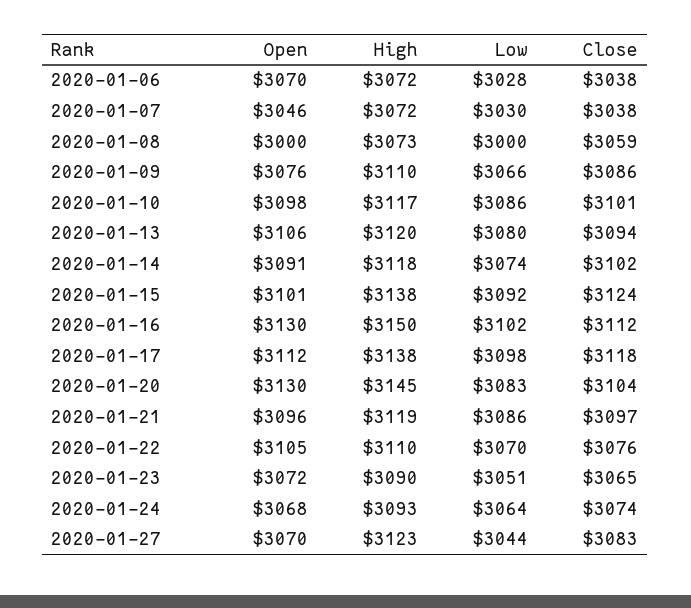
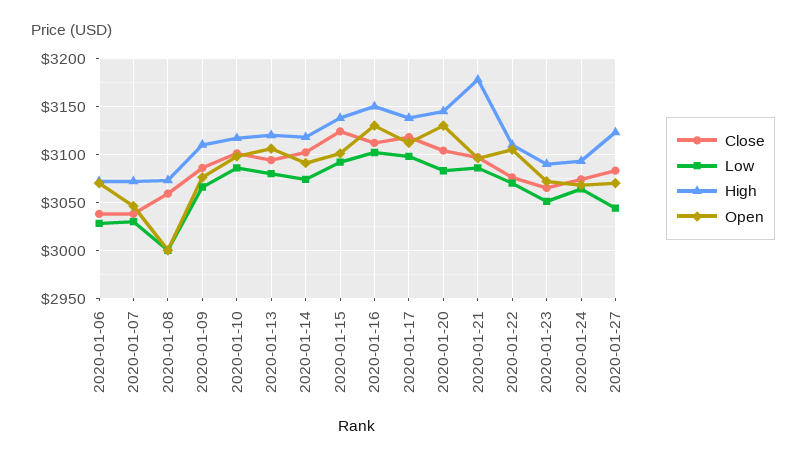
High, 2020-01-21: 3119 -> 3180

